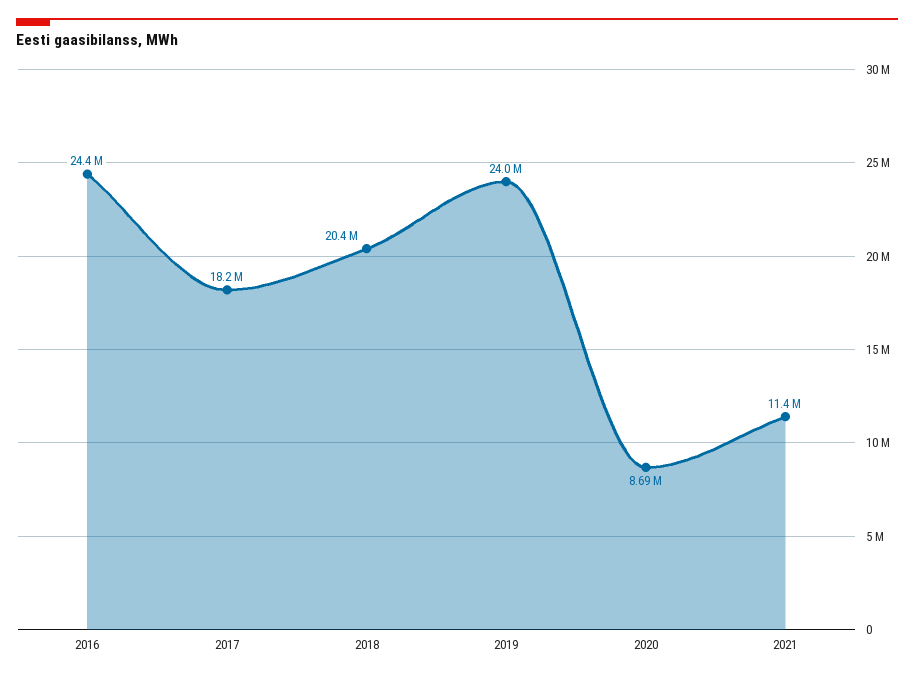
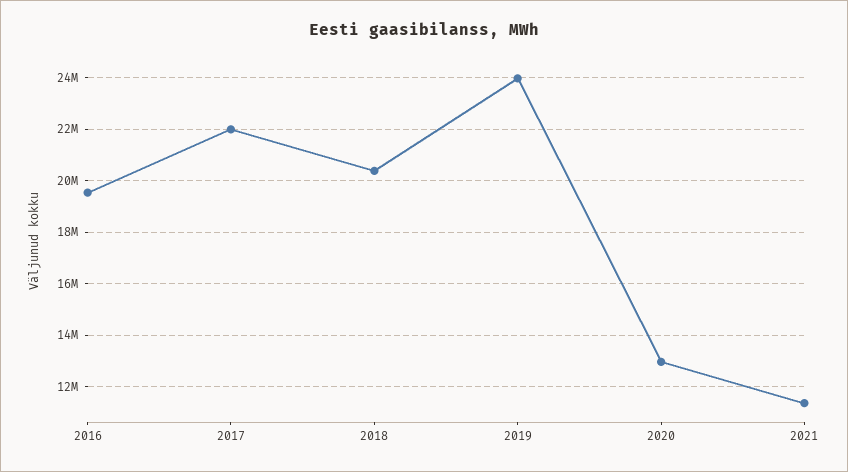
2016: 24400000 -> 19500000
2017: 18200000 -> 22000000
2020: 8690000 -> 13000000

